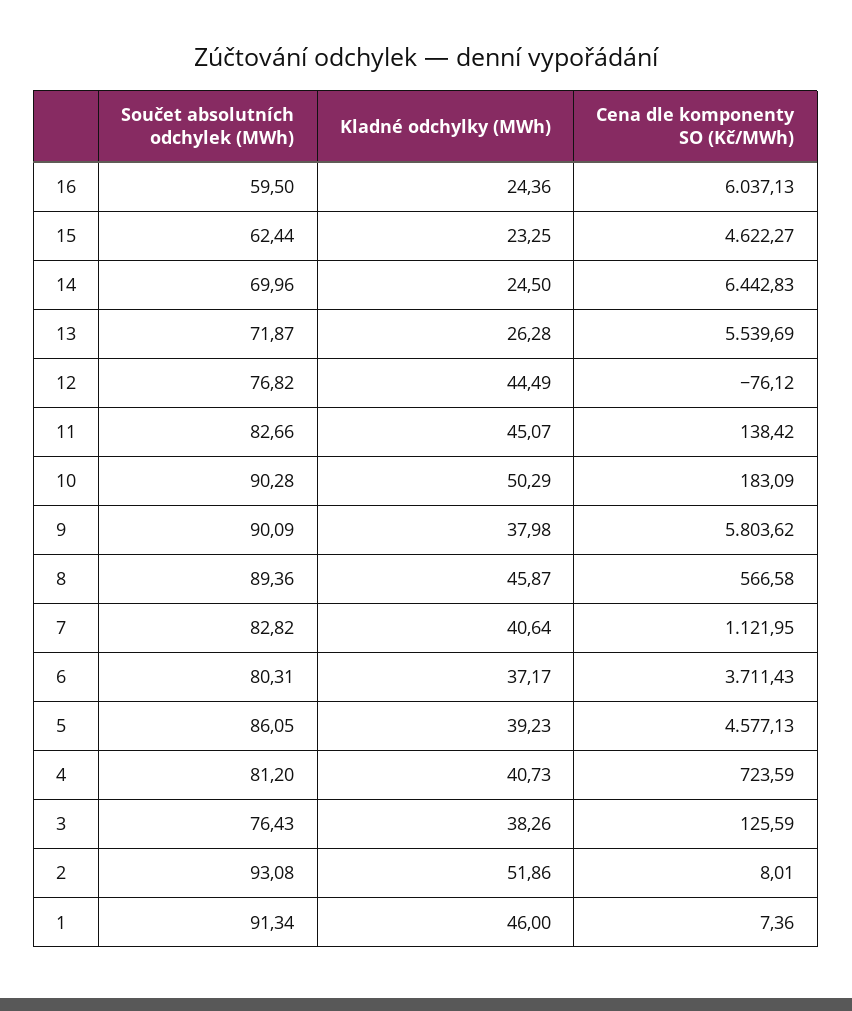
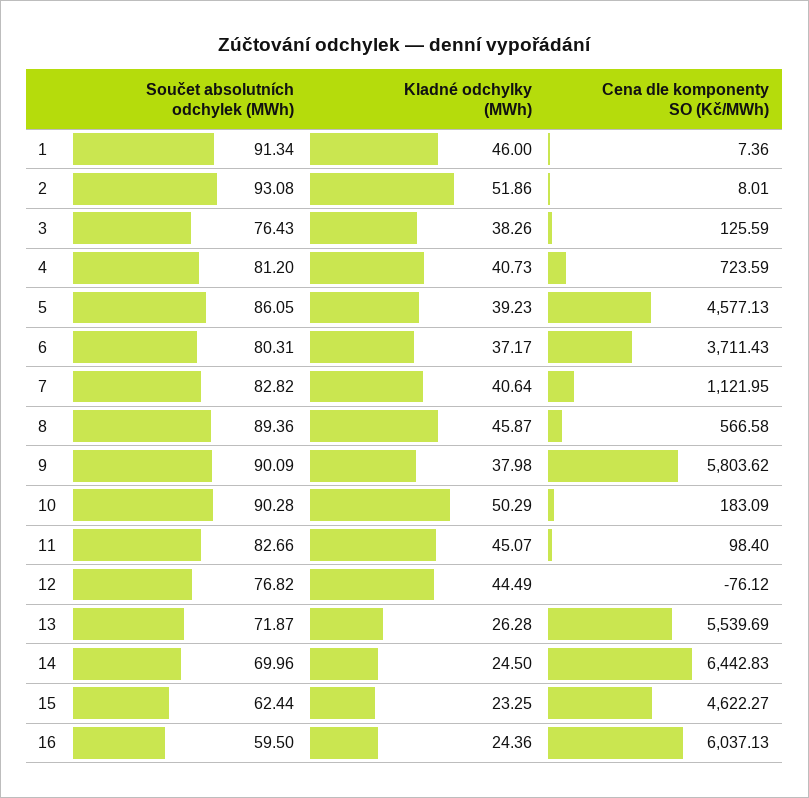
Cena dle komponenty SO (Kč/MWh), 11: 138.42 -> 98.4

